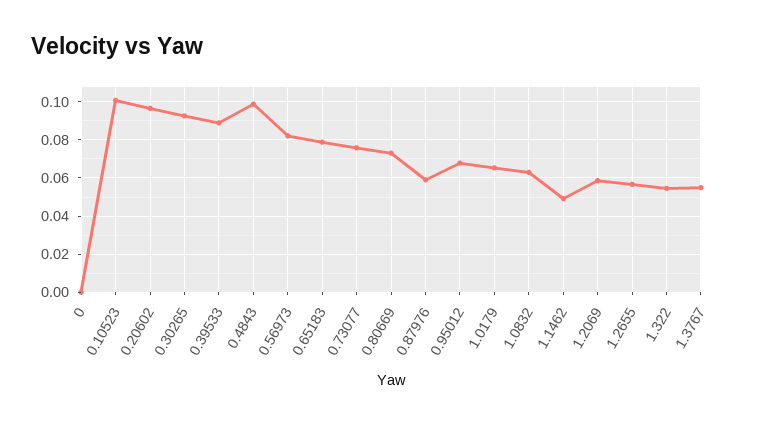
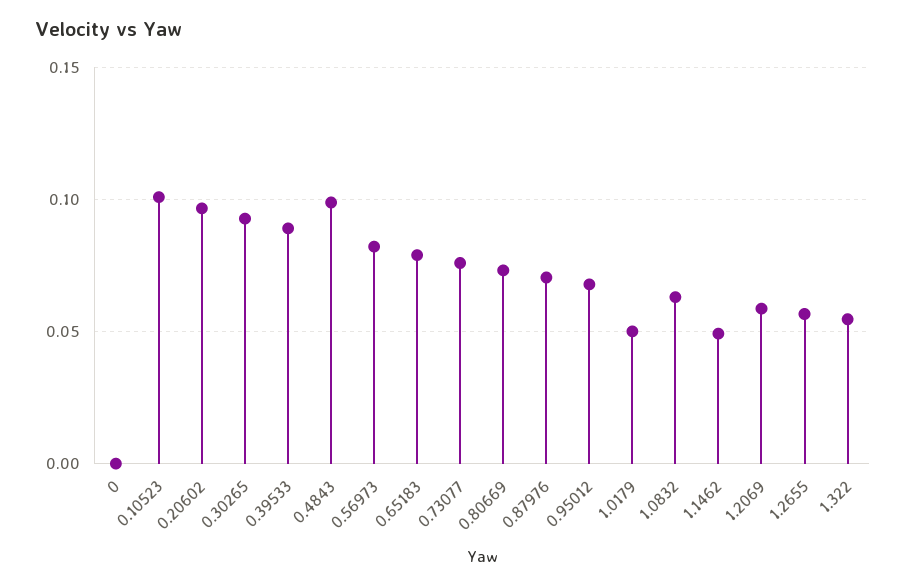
0.87976: 0.06 -> 0.07
1.0179: 0.065 -> 0.05
1.3767: 0.055 -> none

